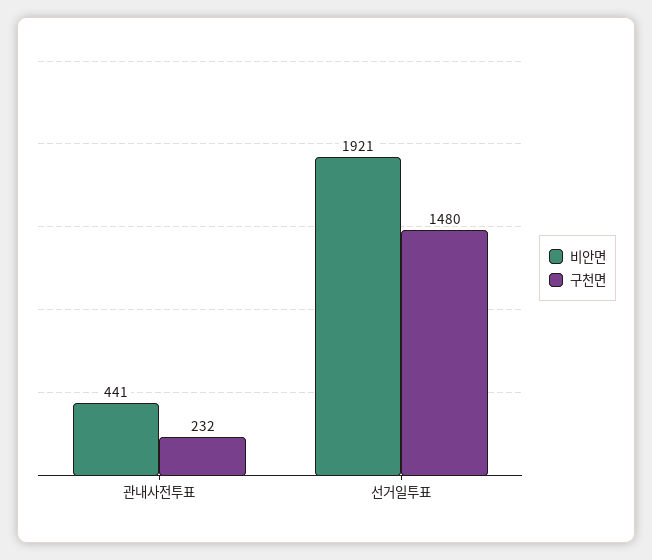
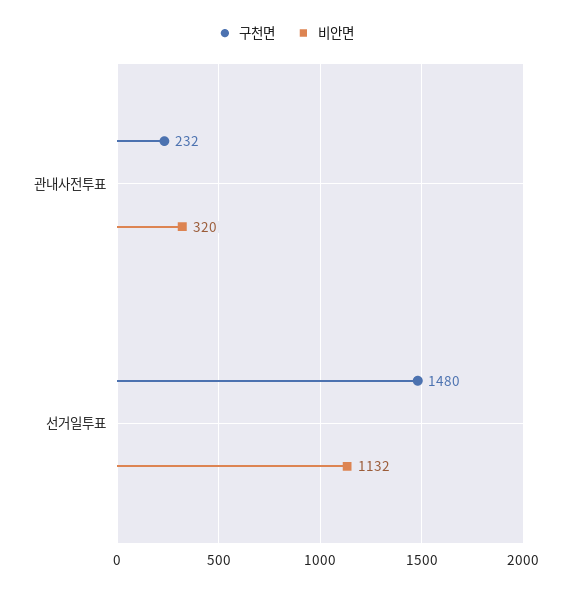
비안면, 관내사전투표: 441 -> 320
비안면, 선거일투표: 1921 -> 1132

